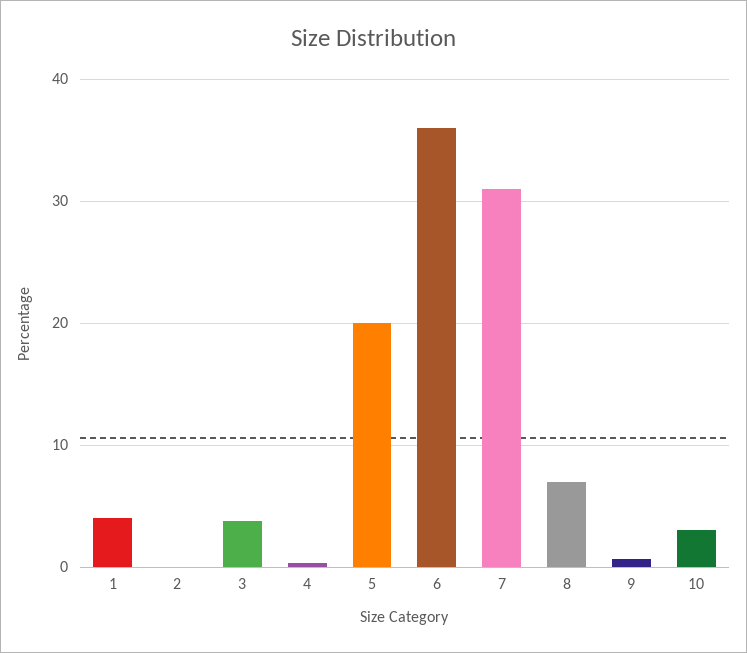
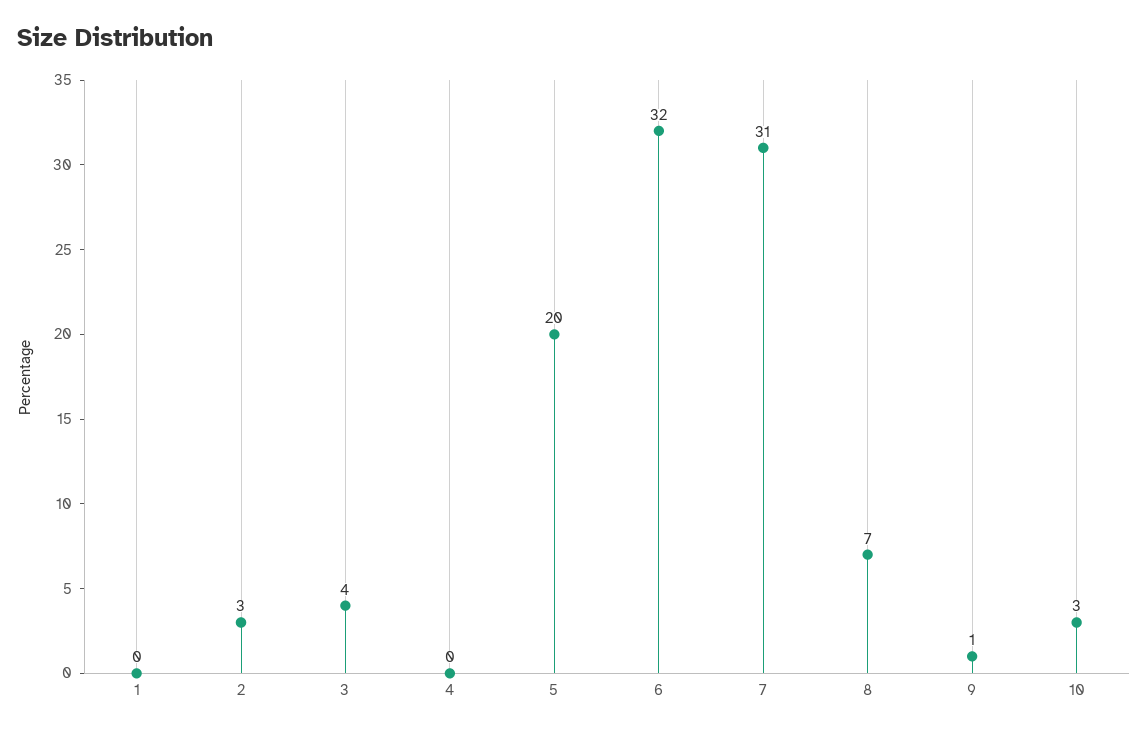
1: 4 -> 0
2: 0 -> 3
6: 36 -> 32

